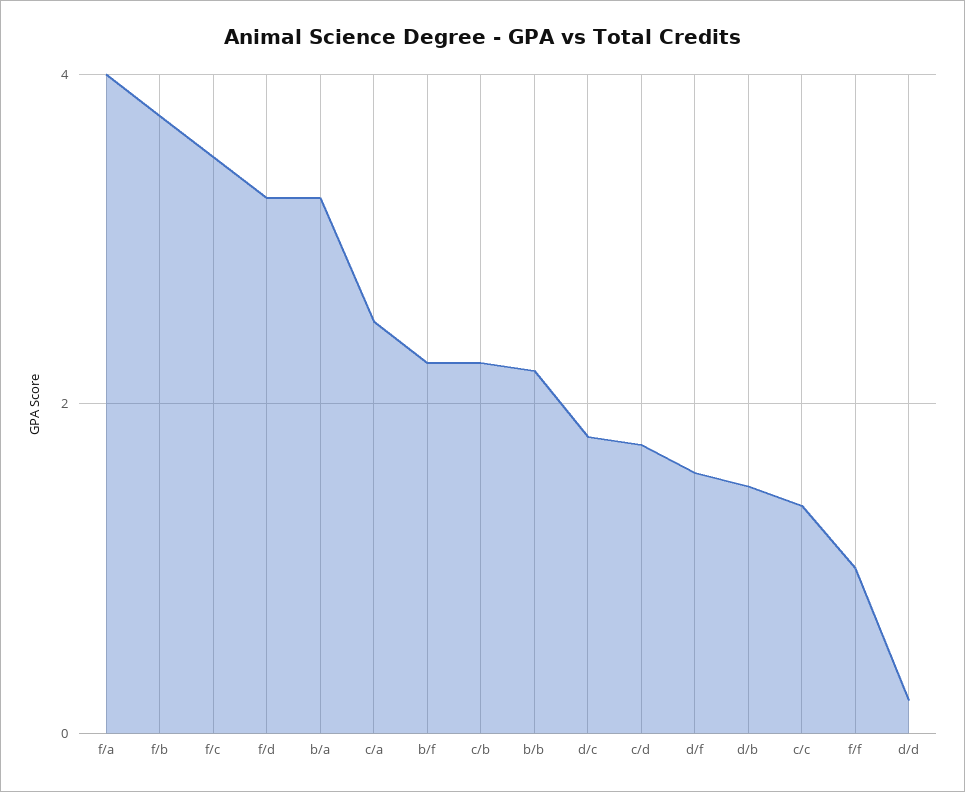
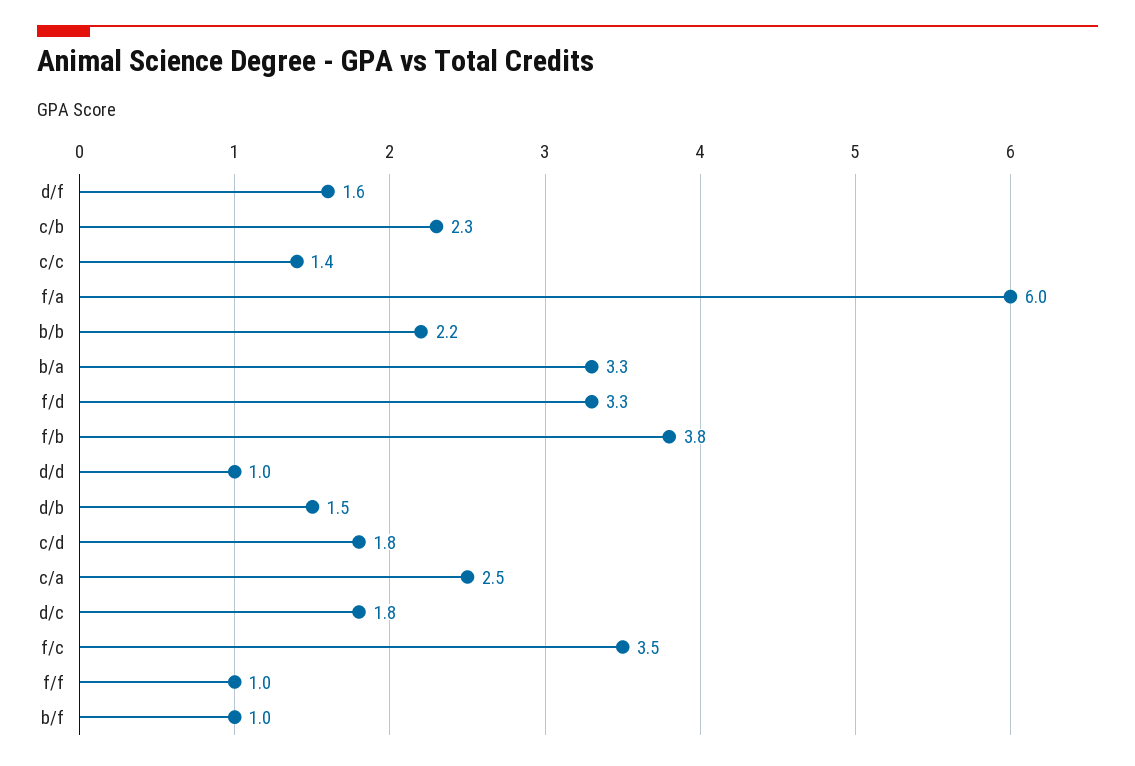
f/a: 4 -> 6
b/f: 2.2 -> 1
d/d: 0.2 -> 1

